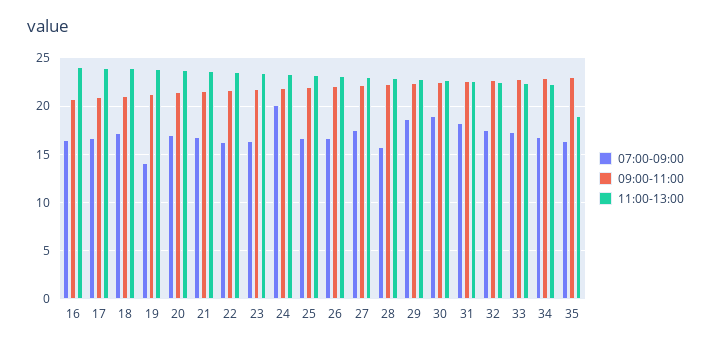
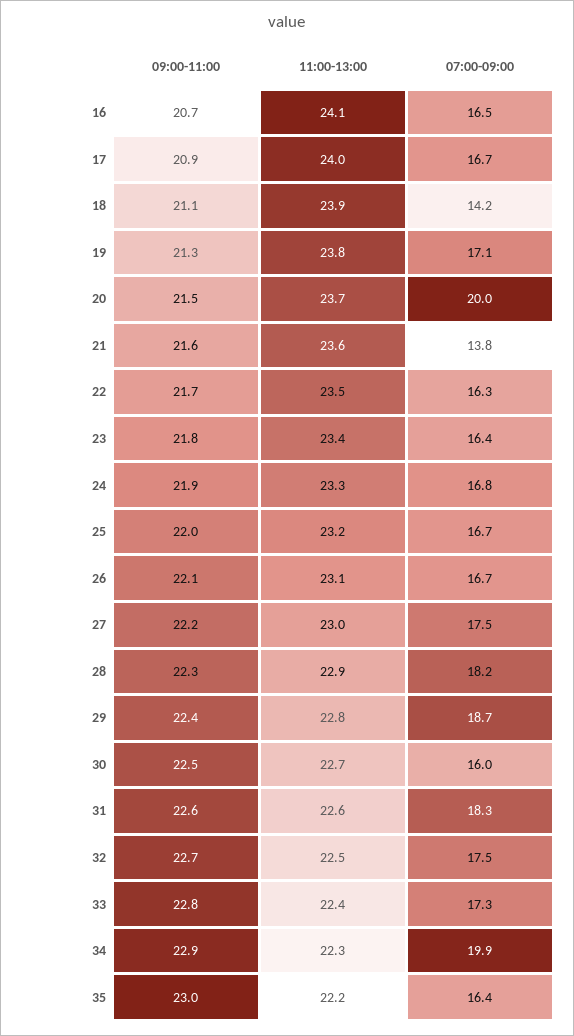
07:00-09:00, 18: 17 -> 14.2
07:00-09:00, 19: 14 -> 17.1
07:00-09:00, 20: 17 -> 20
07:00-09:00, 21: 17 -> 13.8
07:00-09:00, 24: 20 -> 16.8
07:00-09:00, 28: 16 -> 18.2
07:00-09:00, 30: 19 -> 16
07:00-09:00, 34: 17 -> 19.9
11:00-13:00, 35: 19 -> 22.2

